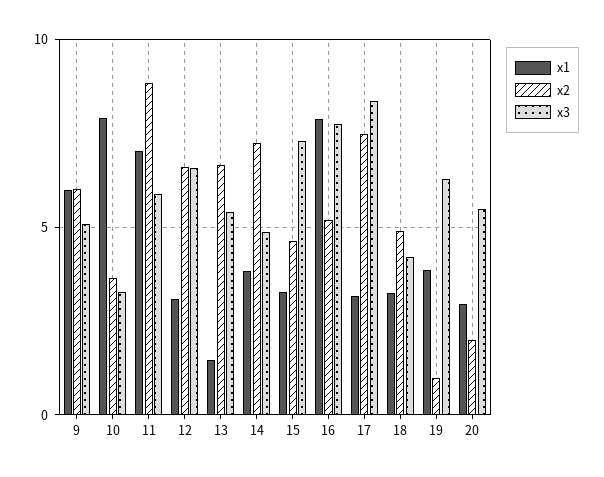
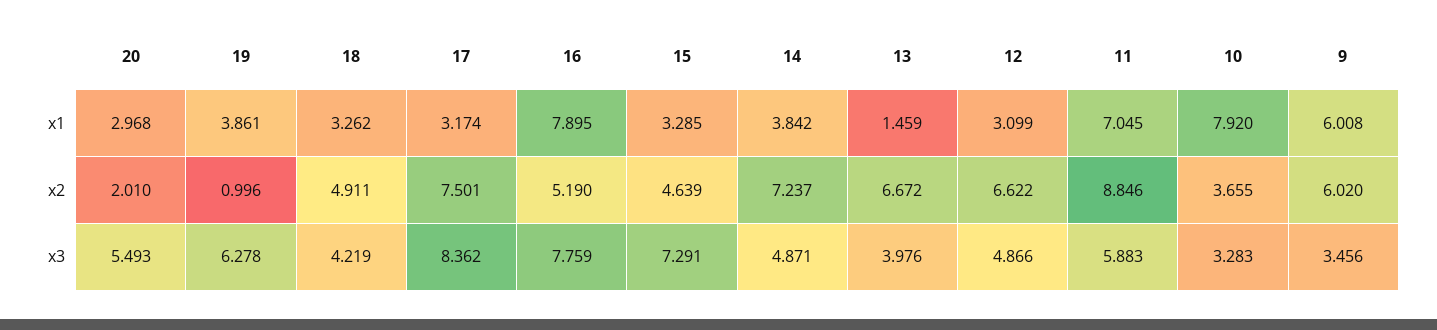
x3, 9: 5 -> 3.456
x3, 12: 6.5 -> 4.866
x3, 13: 5.5 -> 3.976

